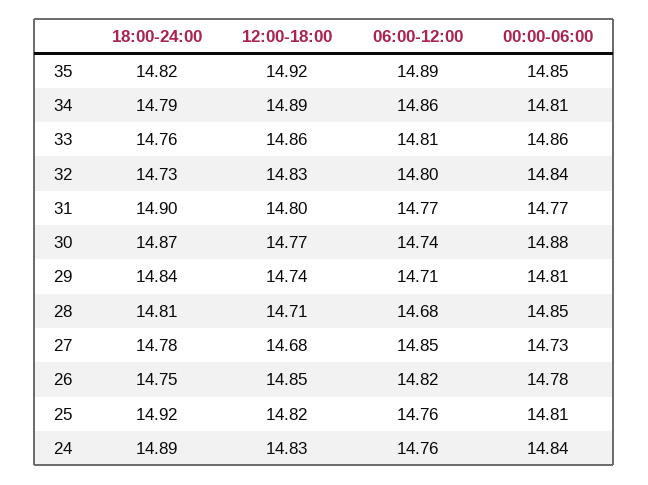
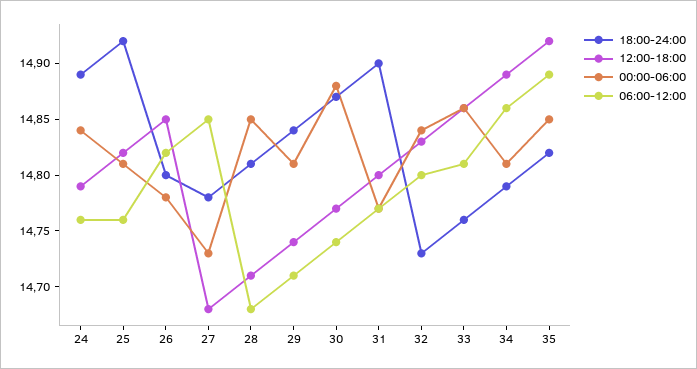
18:00-24:00, 26: 14.75 -> 14.8
12:00-18:00, 24: 14.83 -> 14.79

